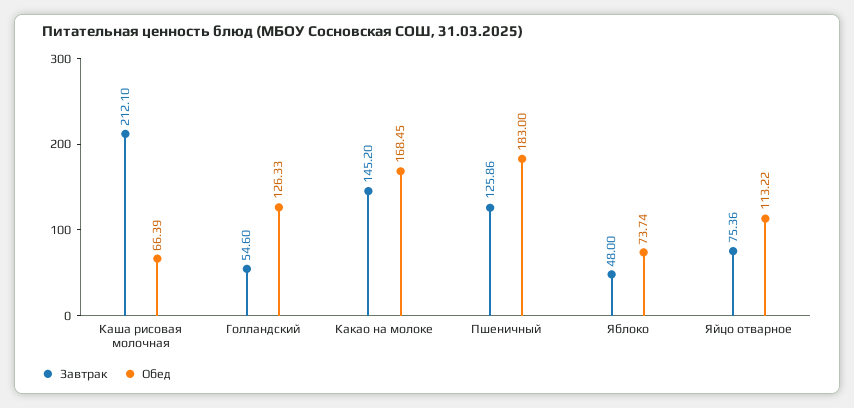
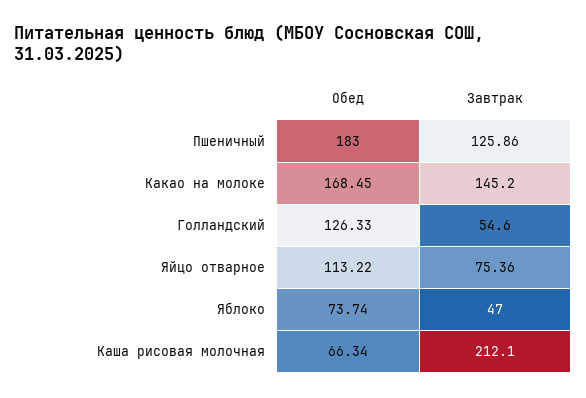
Обед, Каша рисовая молочная: 66.39 -> 66.34
Завтрак, Яблоко: 48 -> 47

